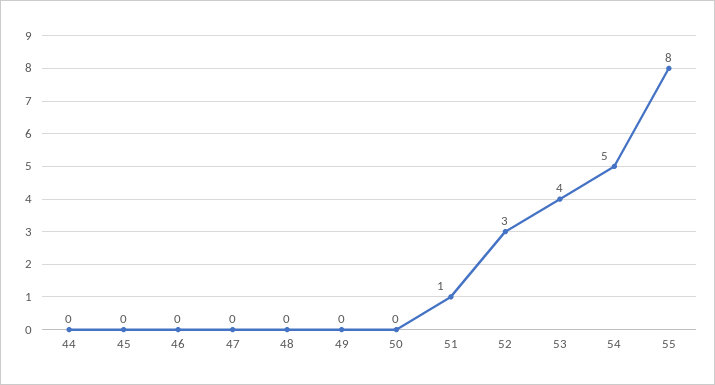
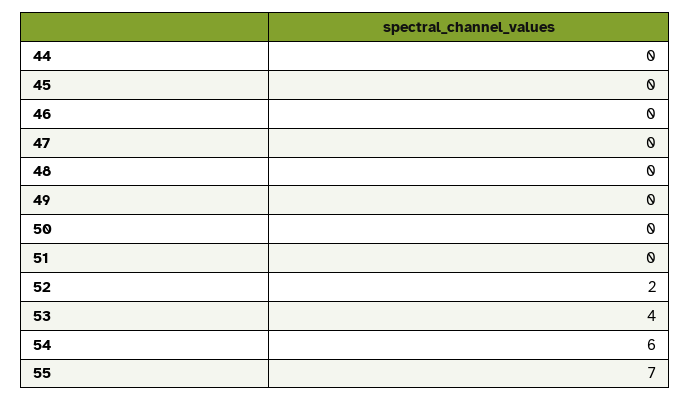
51: 1 -> 0
52: 3 -> 2
54: 5 -> 6
55: 8 -> 7

